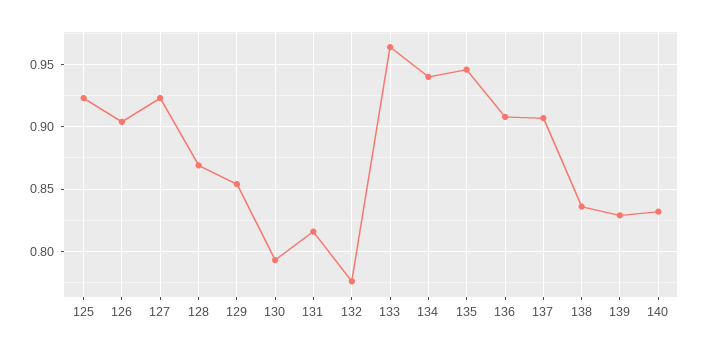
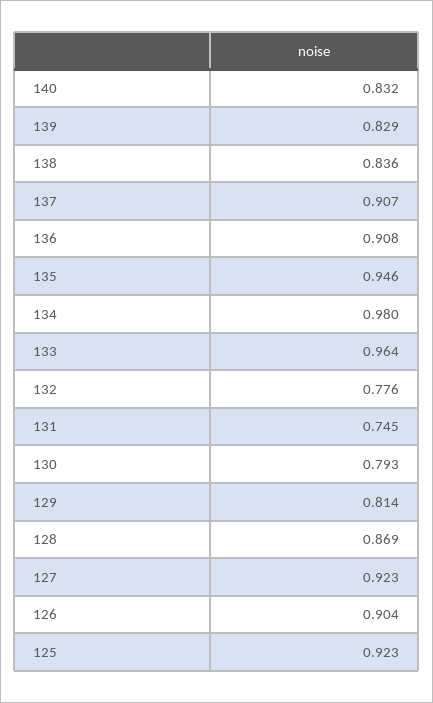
129: 0.855 -> 0.814
131: 0.815 -> 0.745
134: 0.94 -> 0.98

